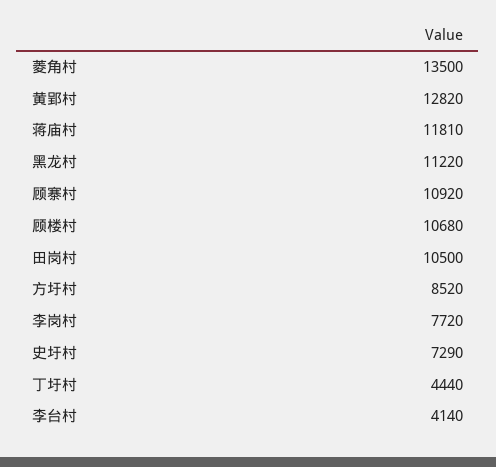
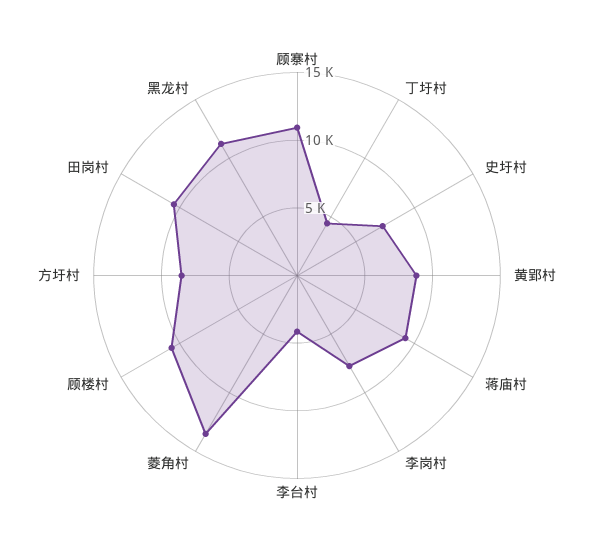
黄郢村: 12820 -> 9000
蒋庙村: 11810 -> 9000

